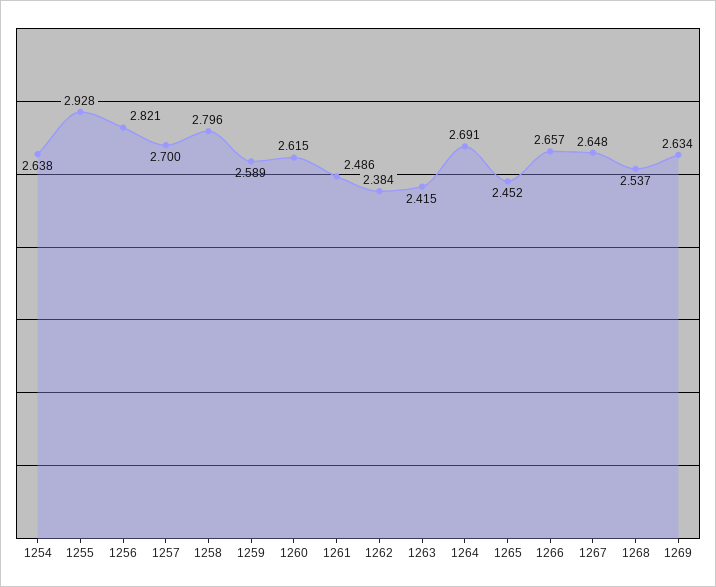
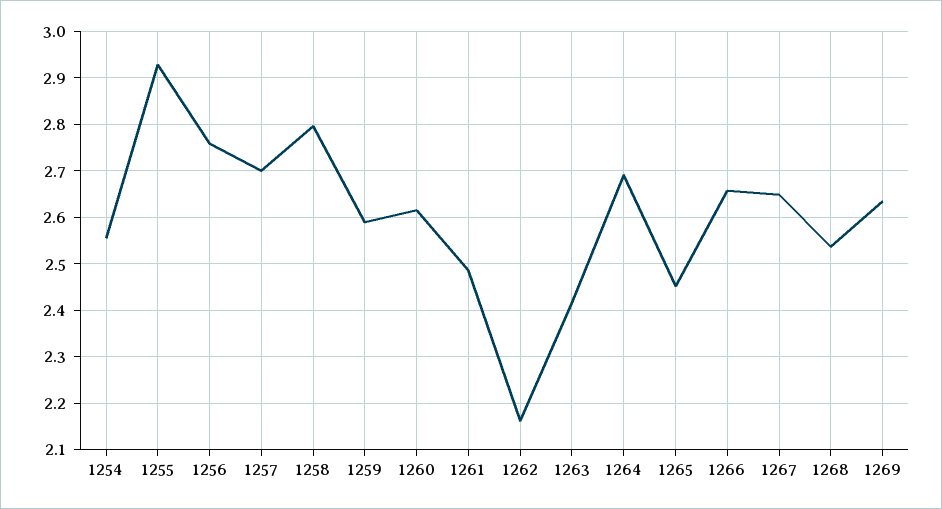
1254: 2.638 -> 2.56
1256: 2.821 -> 2.76
1262: 2.384 -> 2.16

